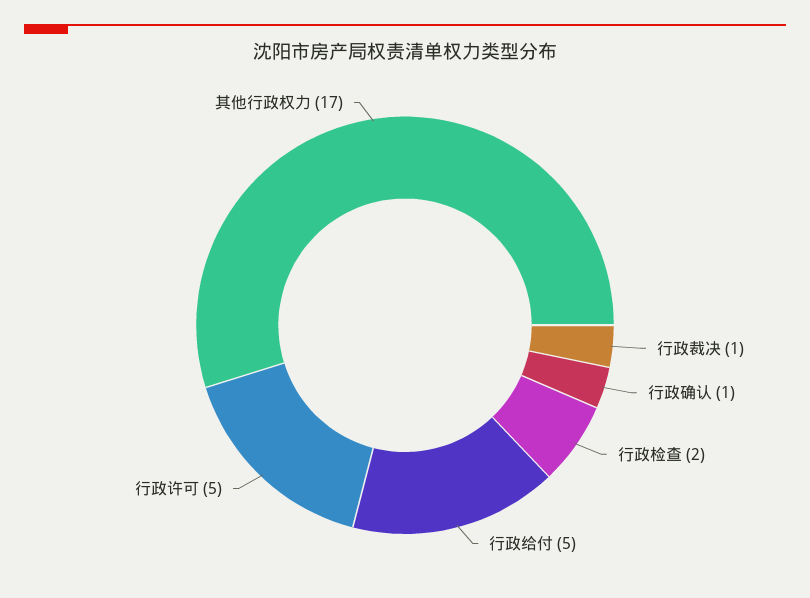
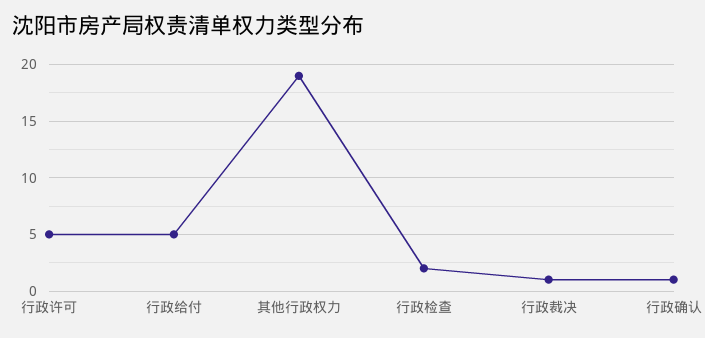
其他行政权力: 17 -> 19

